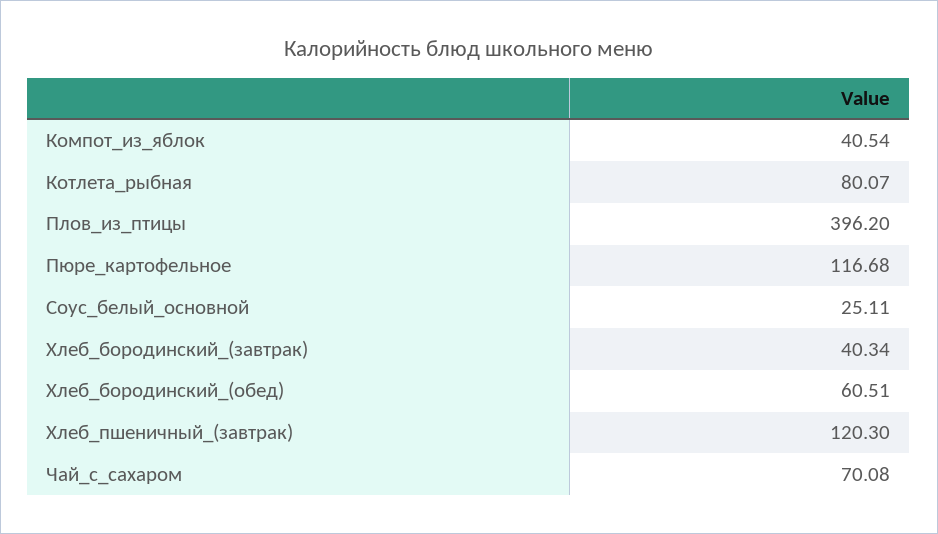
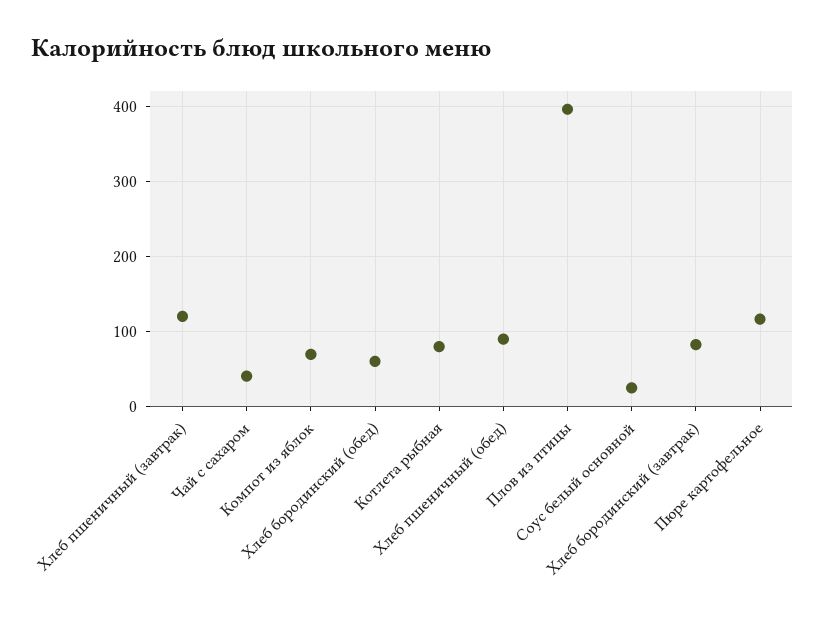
Компот_из_яблок: 40.54 -> 70
Хлеб_бородинский_(завтрак): 40.34 -> 80
Чай_с_сахаром: 70.08 -> 40
Хлеб пшеничный (обед): none -> 90

